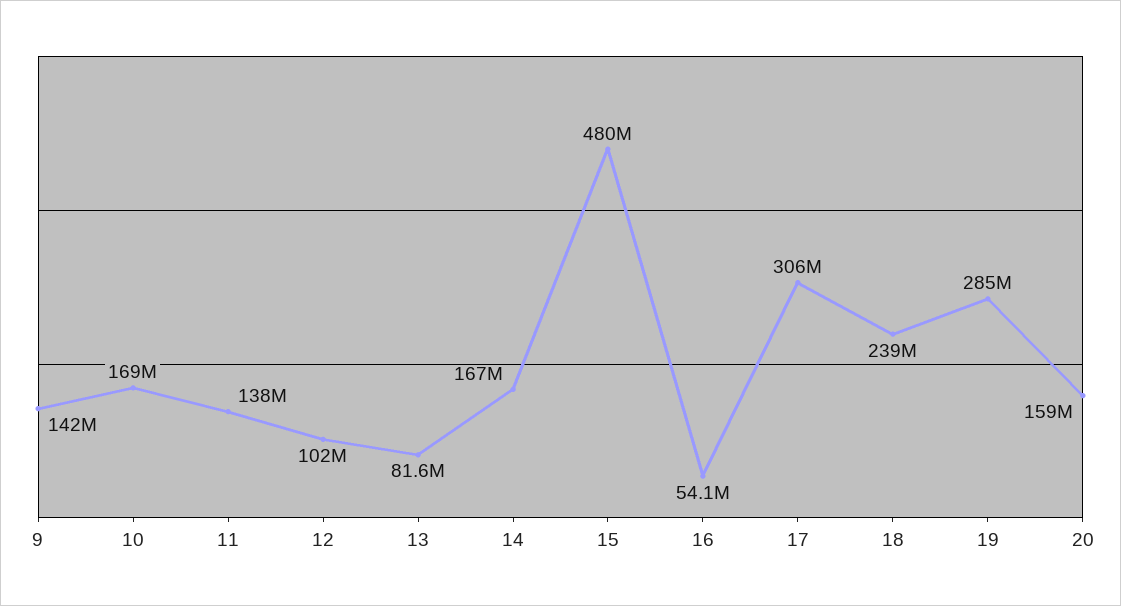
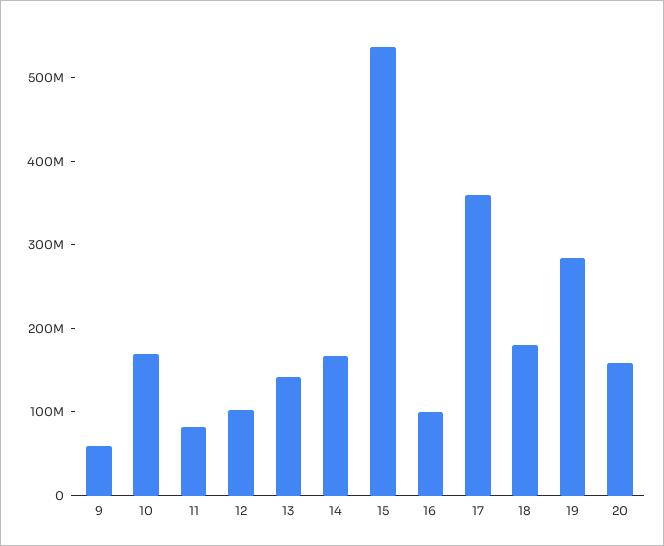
9: 142000000 -> 60000000
11: 138000000 -> 80000000
13: 81600000 -> 140000000
15: 480000000 -> 540000000
16: 54100000 -> 100000000
17: 306000000 -> 360000000
18: 239000000 -> 180000000

